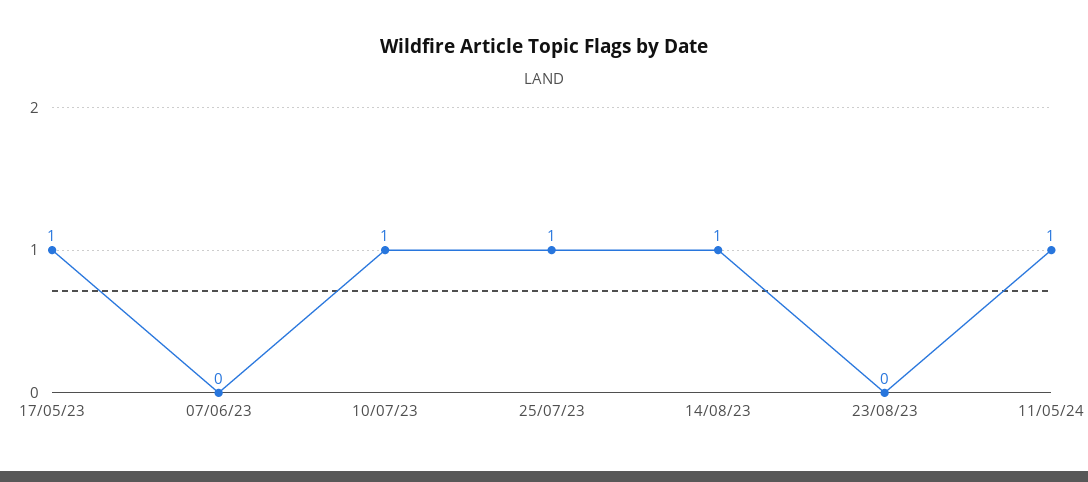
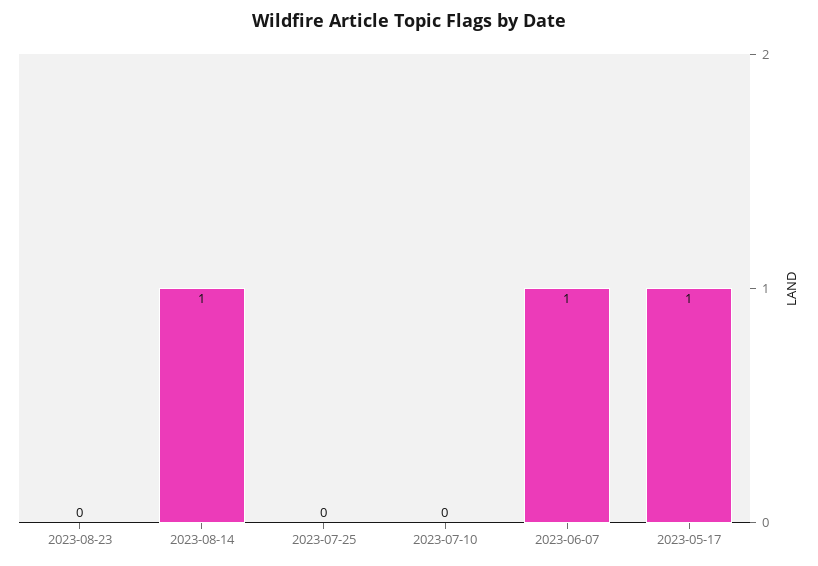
07/06/23: 0 -> 1
10/07/23: 1 -> 0
25/07/23: 1 -> 0
11/05/24: 1 -> none

